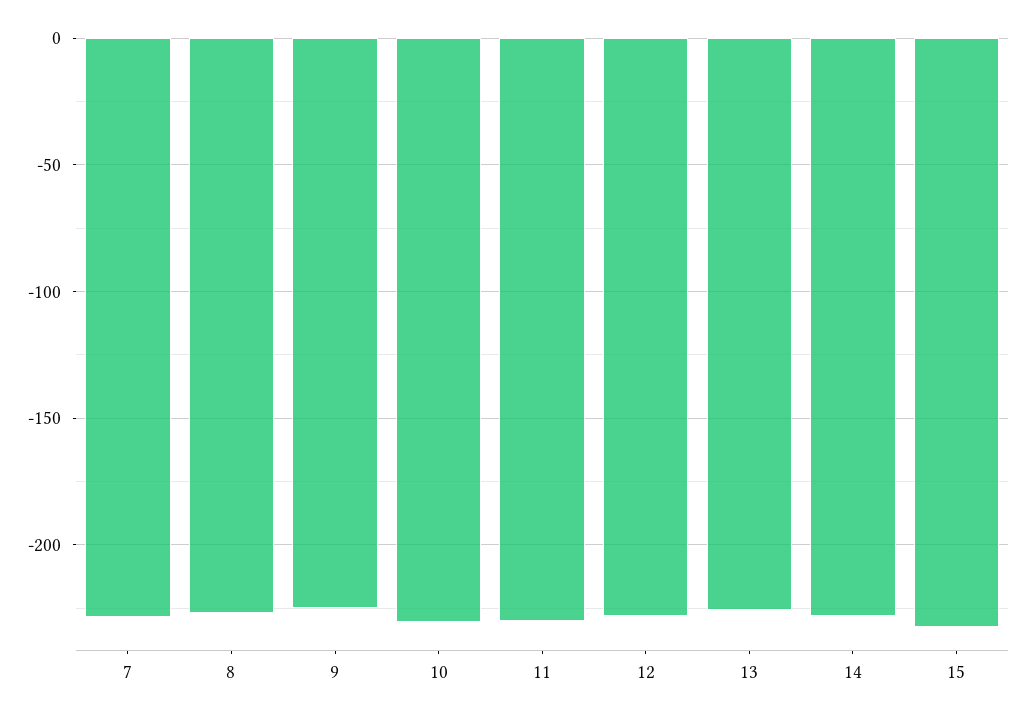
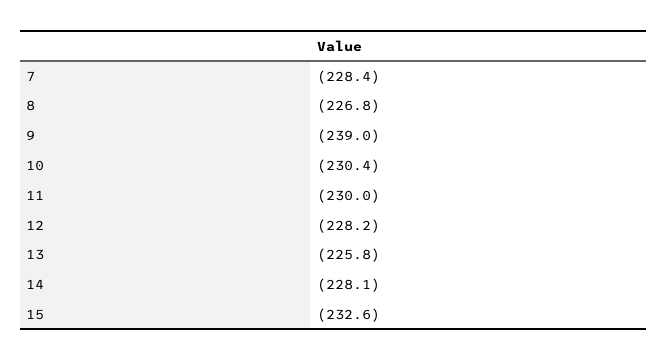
9: -225 -> -239

